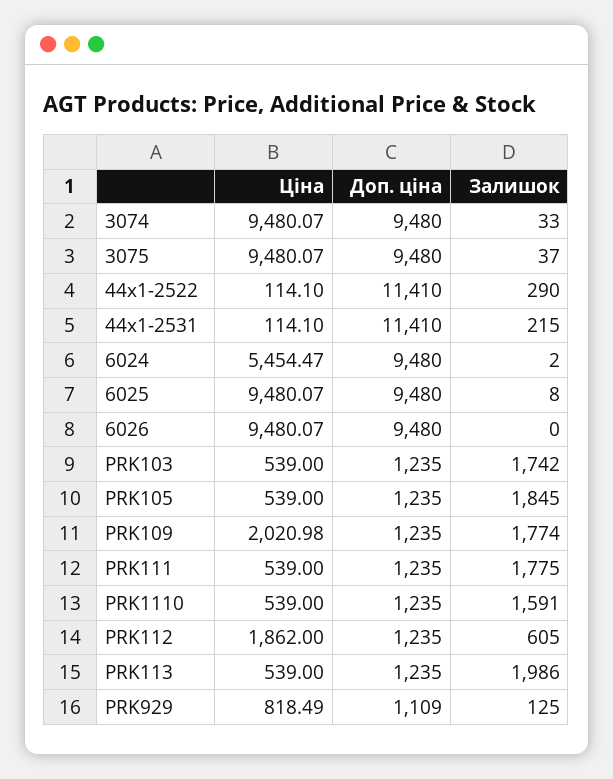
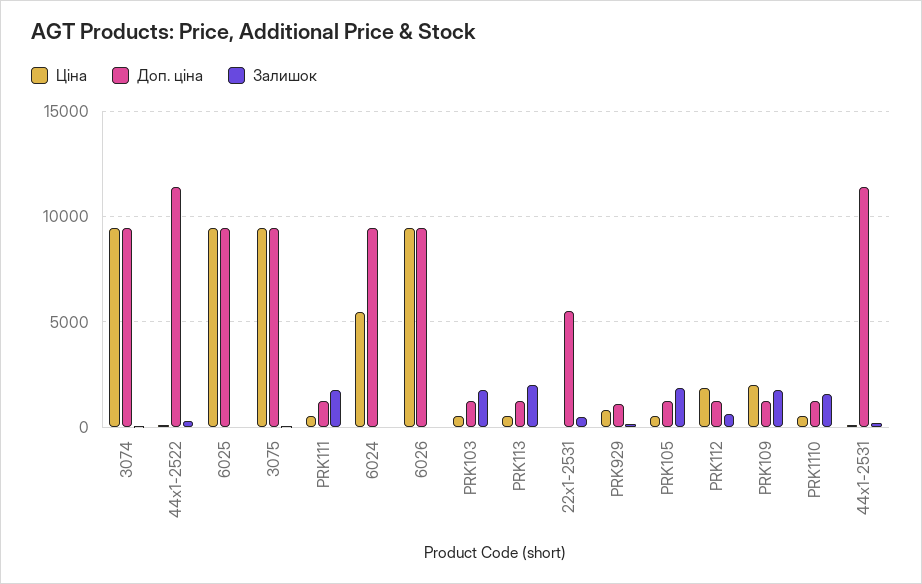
Ціна, 22x1-2531: none -> 0
Доп. ціна, 22x1-2531: none -> 5500
Залишок, 22x1-2531: none -> 500

